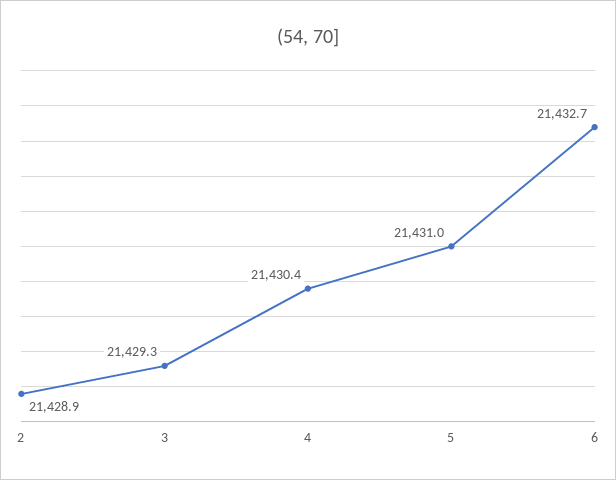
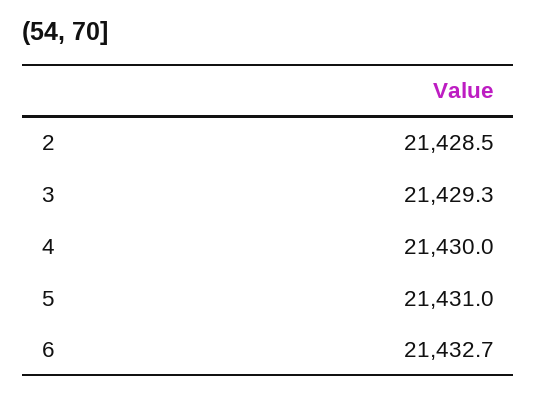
2: 21428.9 -> 21428.5
4: 21430.4 -> 21430

